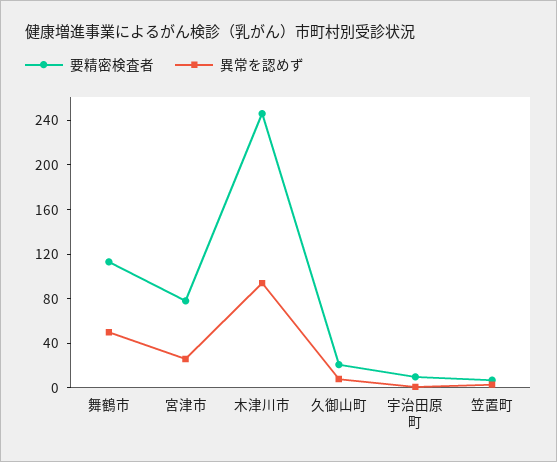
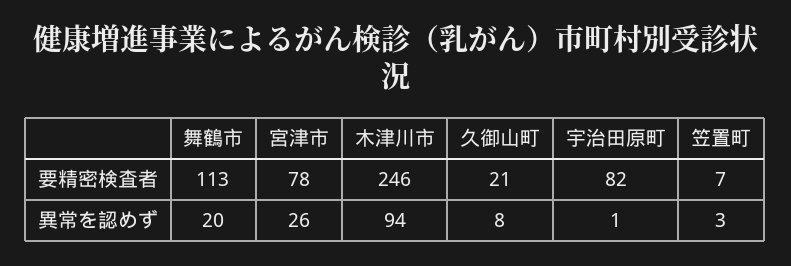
異常を認めず, 舞鶴市: 50 -> 20
要精密検査者, 宇治田原町: 10 -> 82

